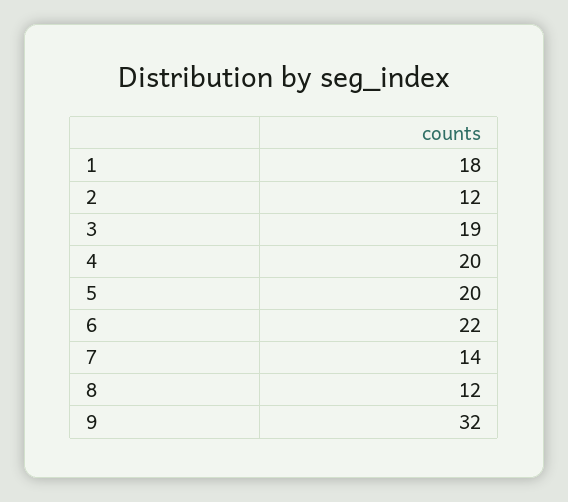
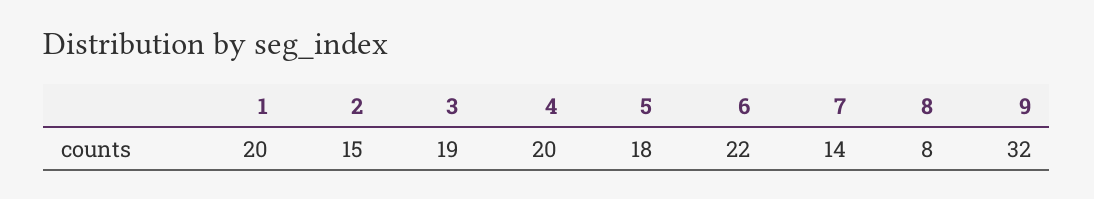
1: 18 -> 20
2: 12 -> 15
5: 20 -> 18
8: 12 -> 8

